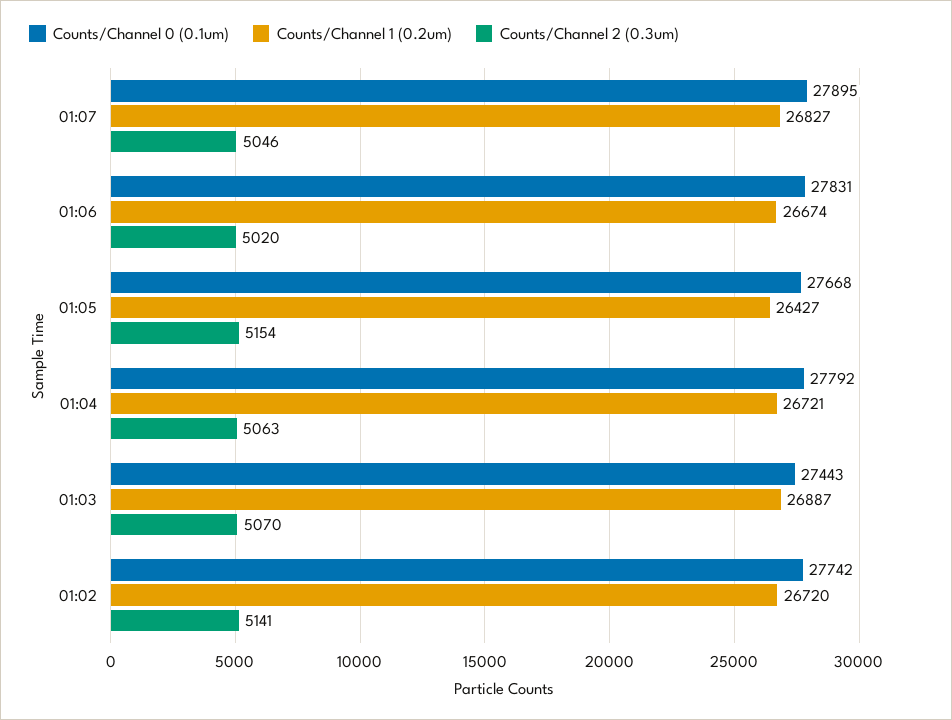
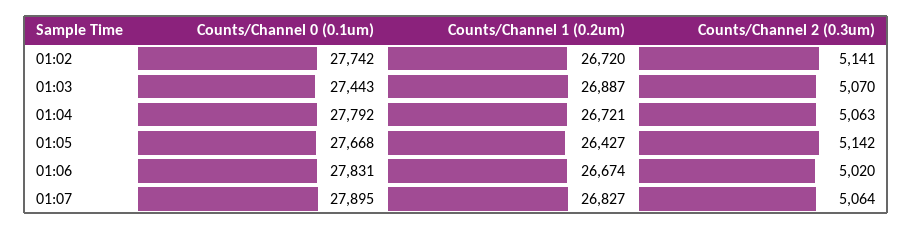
Counts/Channel 2 (0.3um), 01:07: 5046 -> 5064
Counts/Channel 2 (0.3um), 01:05: 5154 -> 5142

